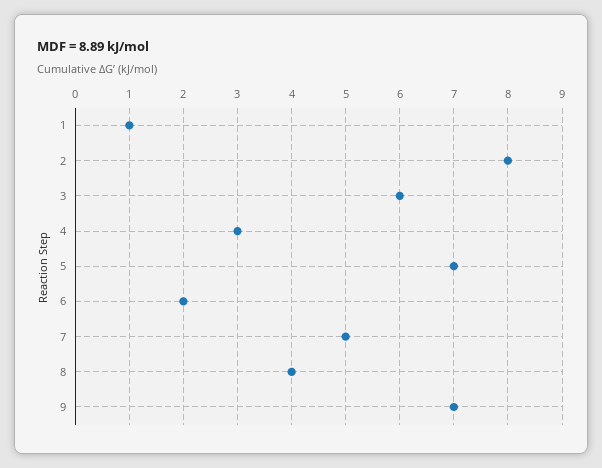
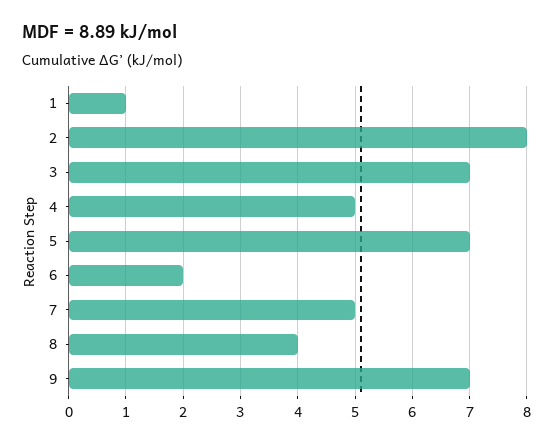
3: 6 -> 7
4: 3 -> 5

